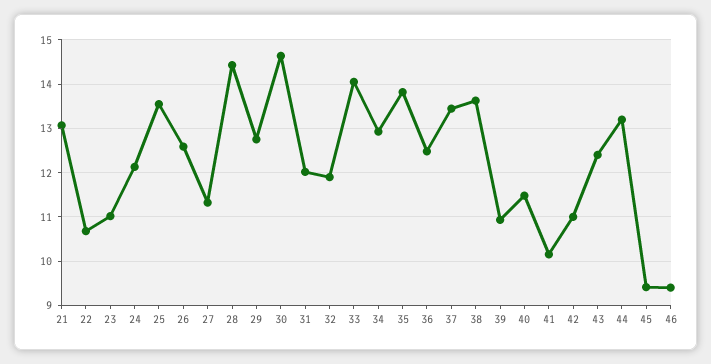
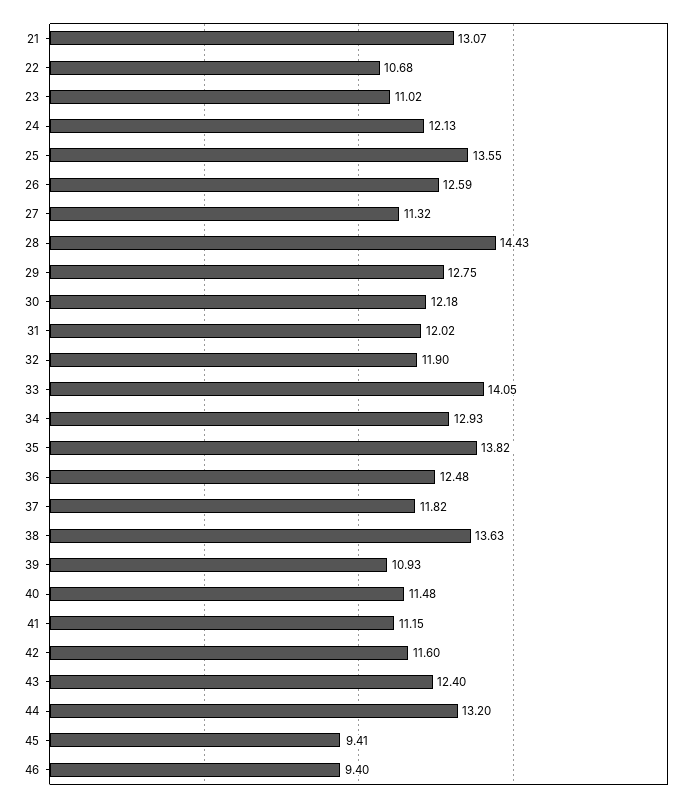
30: 14.6 -> 12.18
37: 13.4 -> 11.82
41: 10.2 -> 11.15
42: 11 -> 11.6

